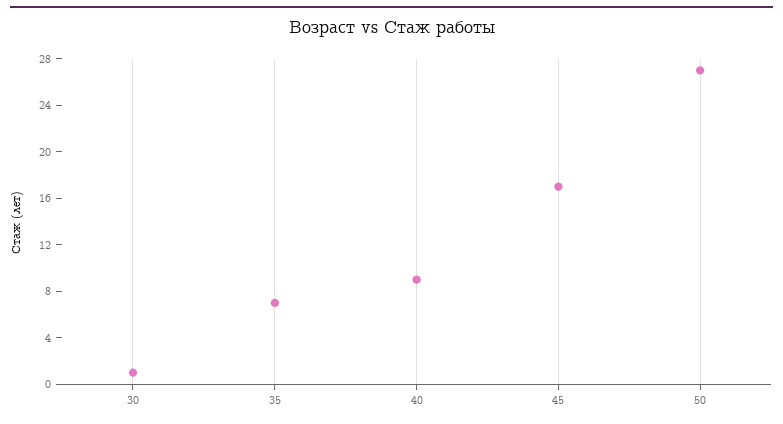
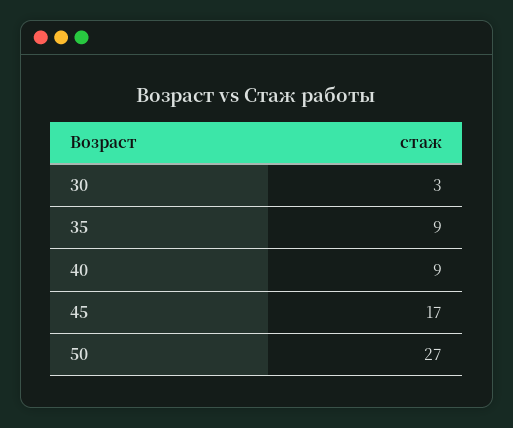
30: 1 -> 3
35: 7 -> 9

